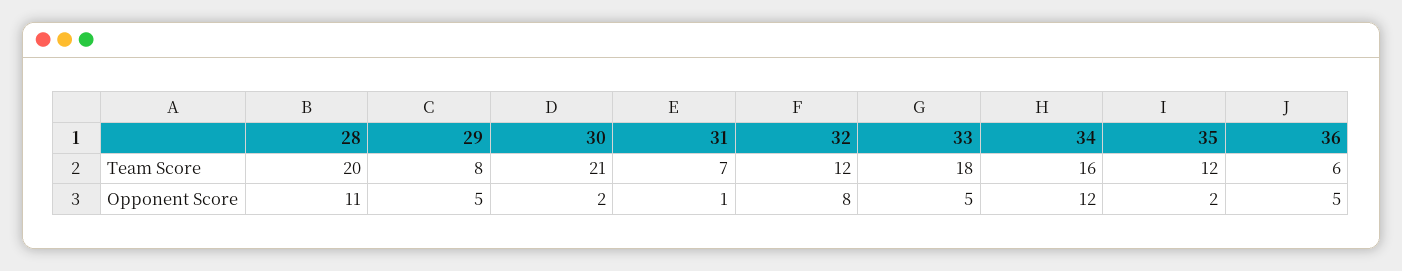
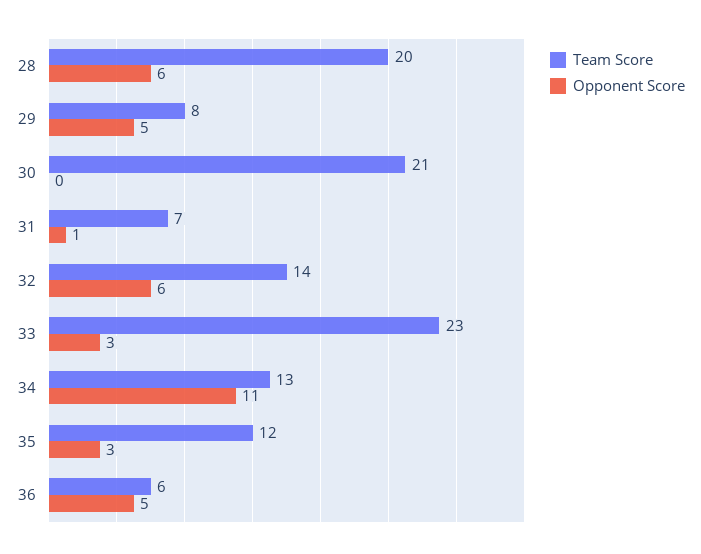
Team Score, 32: 12 -> 14
Team Score, 33: 18 -> 23
Team Score, 34: 16 -> 13
Opponent Score, 28: 11 -> 6
Opponent Score, 30: 2 -> 0
Opponent Score, 32: 8 -> 6
Opponent Score, 33: 5 -> 3
Opponent Score, 34: 12 -> 11
Opponent Score, 35: 2 -> 3

